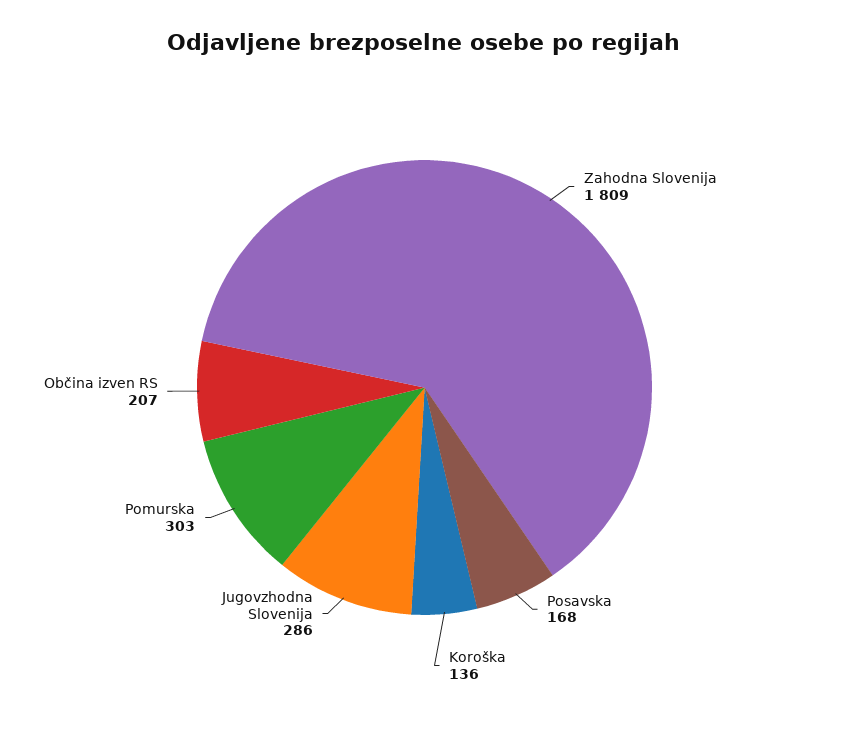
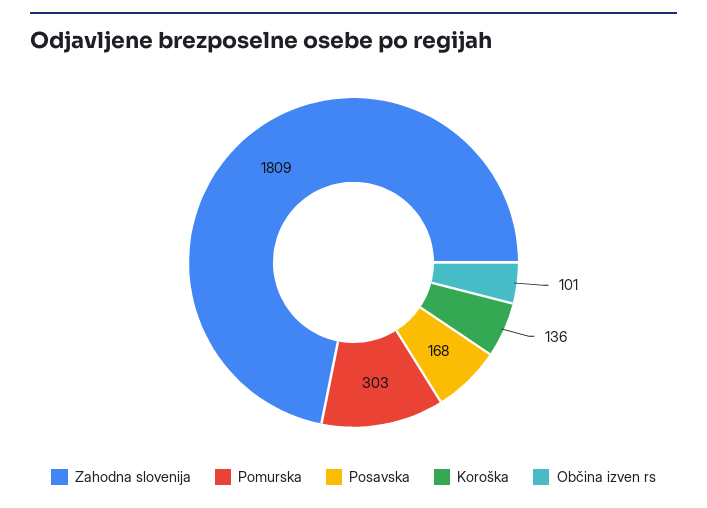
Jugovzhodna Slovenija: 286 -> none
Občina izven RS: 207 -> 101

